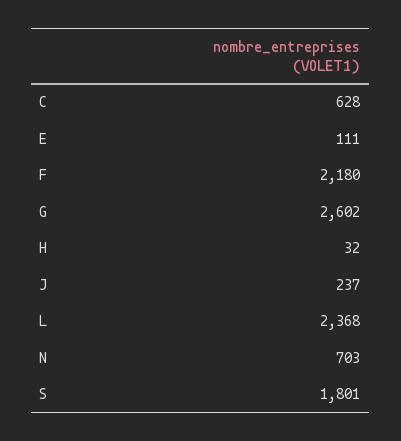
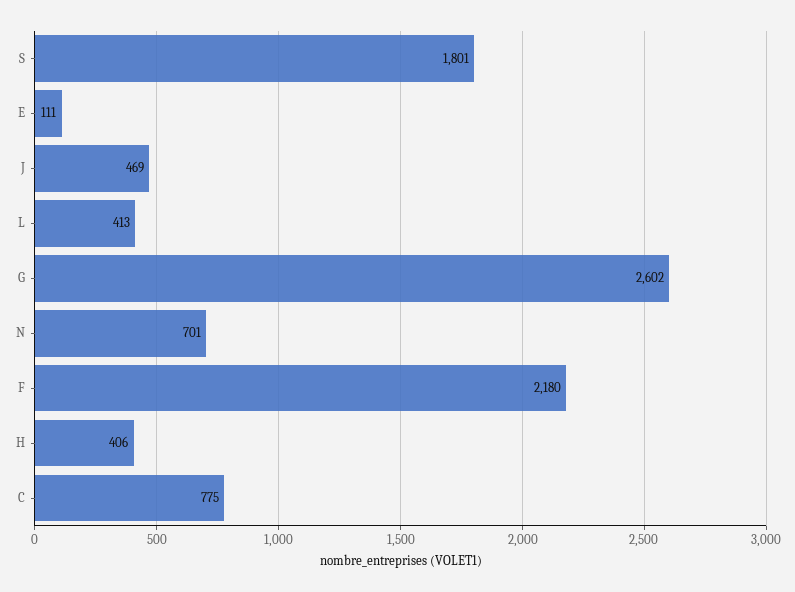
C: 628 -> 775
H: 32 -> 406
J: 237 -> 469
L: 2368 -> 413
N: 703 -> 701

